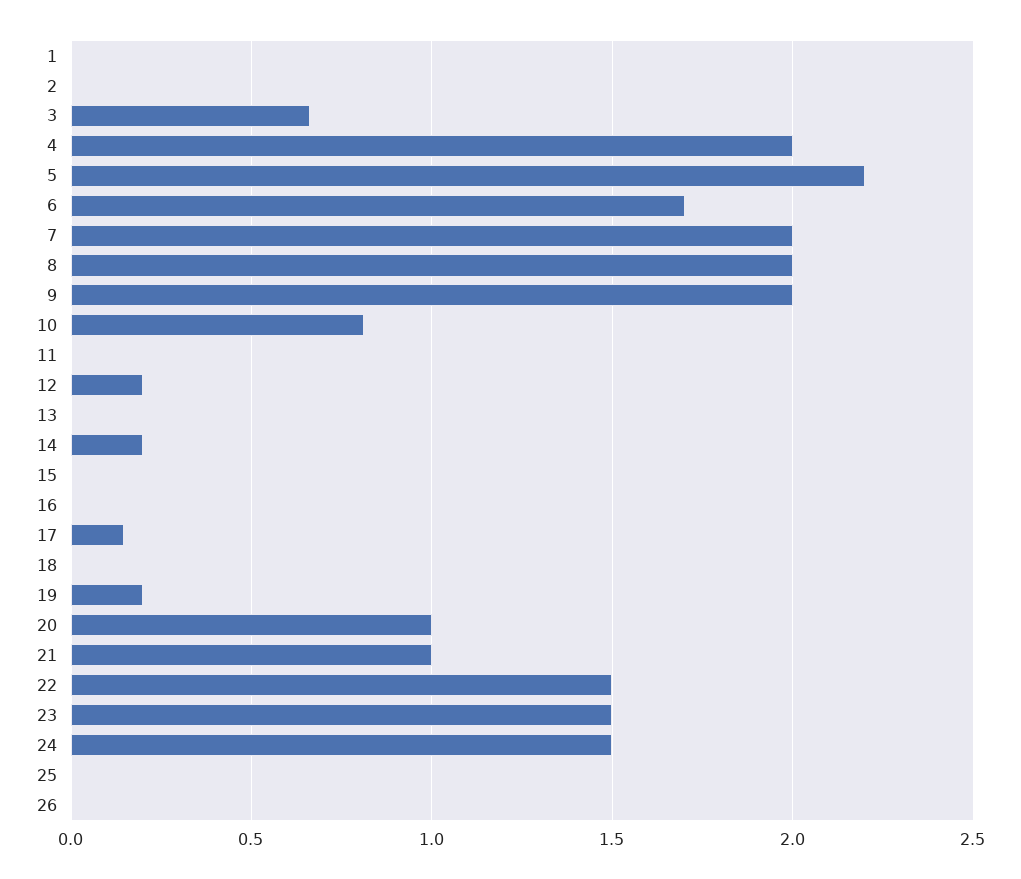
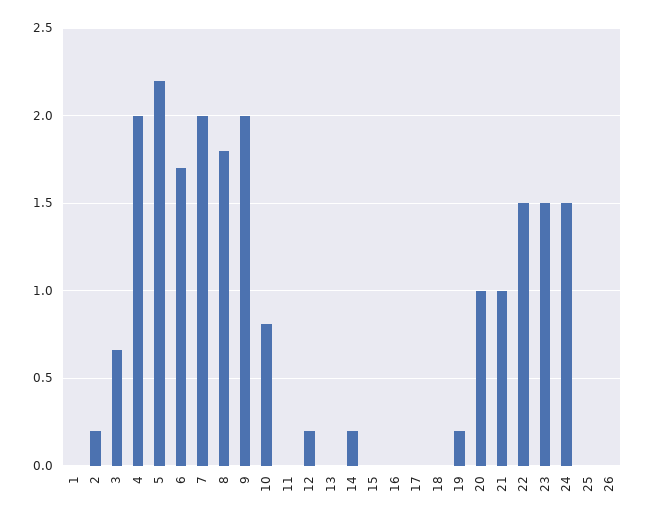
2: 0 -> 0.2
8: 2 -> 1.8
17: 0.15 -> 0

